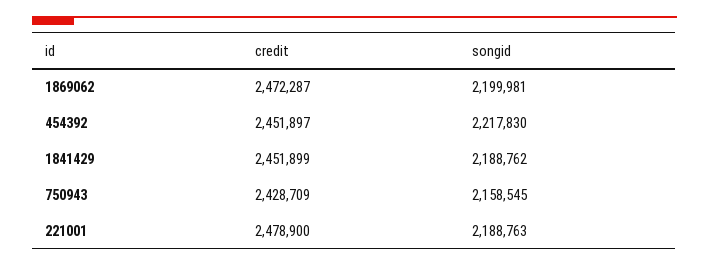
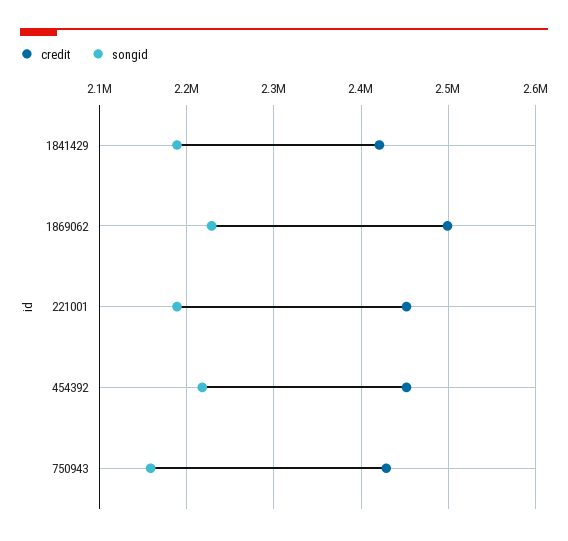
credit, 1869062: 2472287 -> 2500000
songid, 1869062: 2199981 -> 2230000
credit, 1841429: 2451899 -> 2420000
credit, 221001: 2478900 -> 2450000

